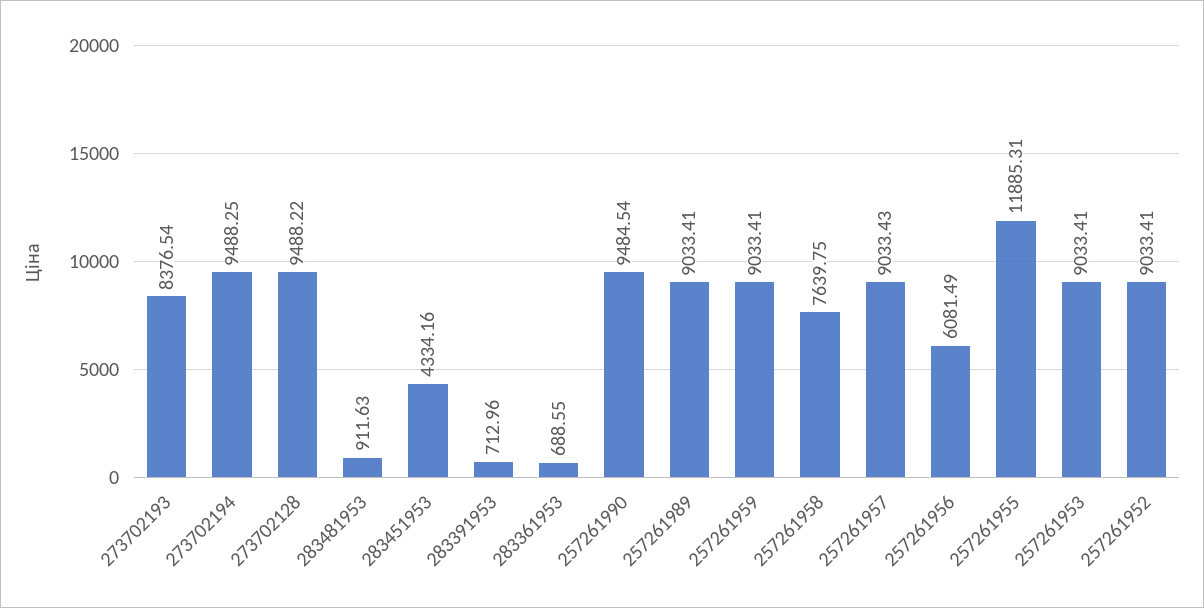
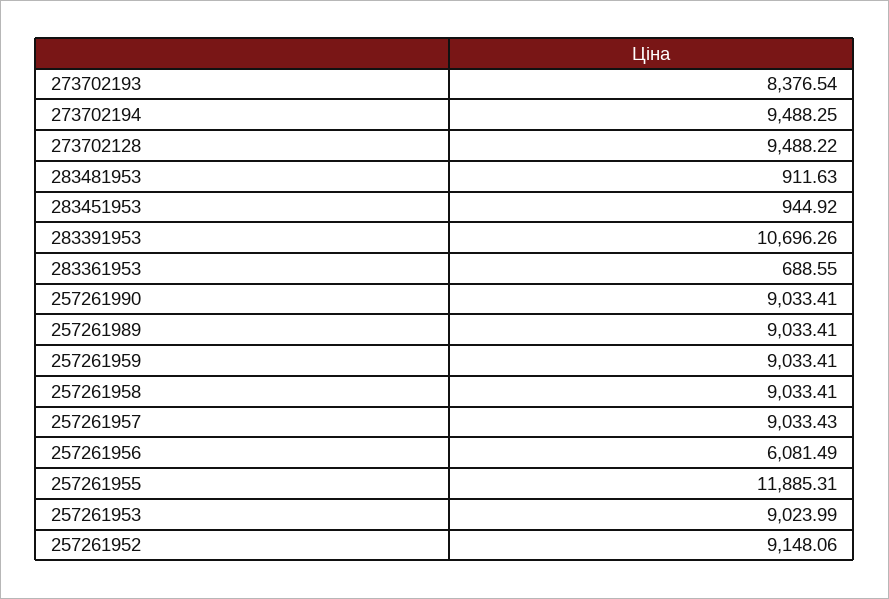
283451953: 4334.16 -> 944.92
283391953: 712.96 -> 10696.26
257261990: 9484.54 -> 9033.41
257261958: 7639.75 -> 9033.41
257261953: 9033.41 -> 9023.99
257261952: 9033.41 -> 9148.06

